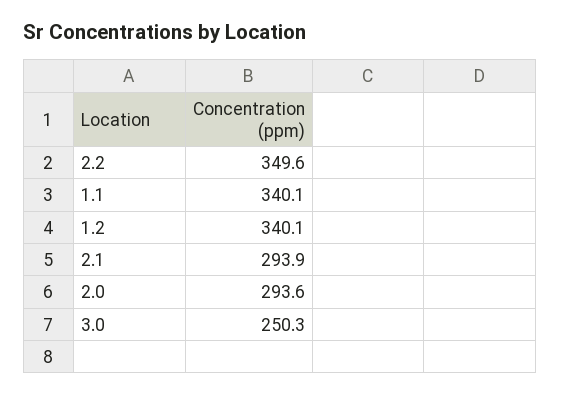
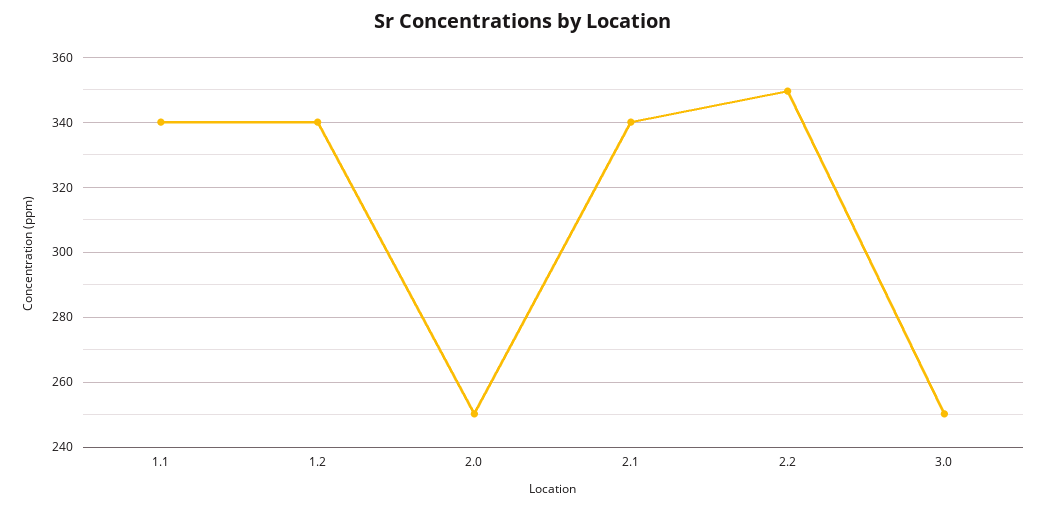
2.1: 293.9 -> 340
2.0: 293.6 -> 250

